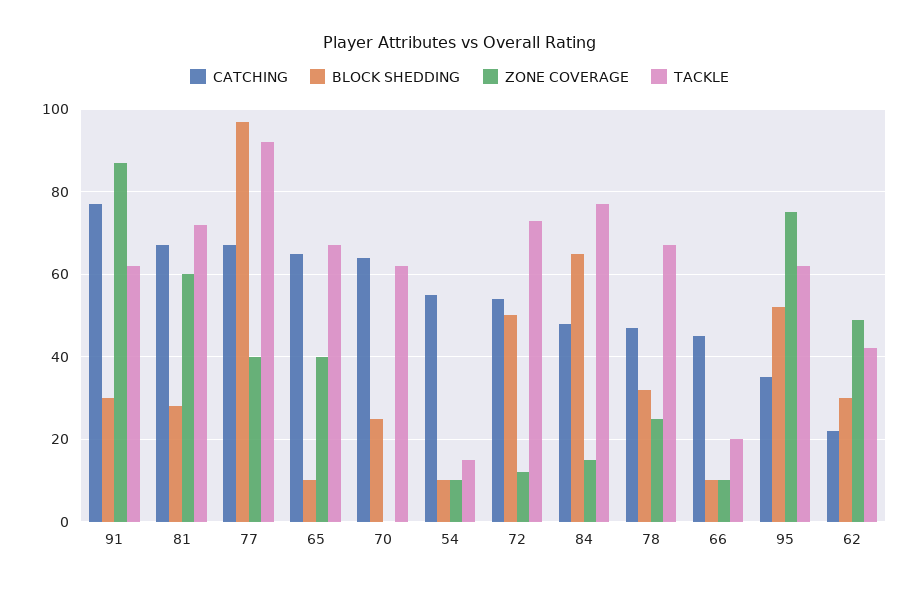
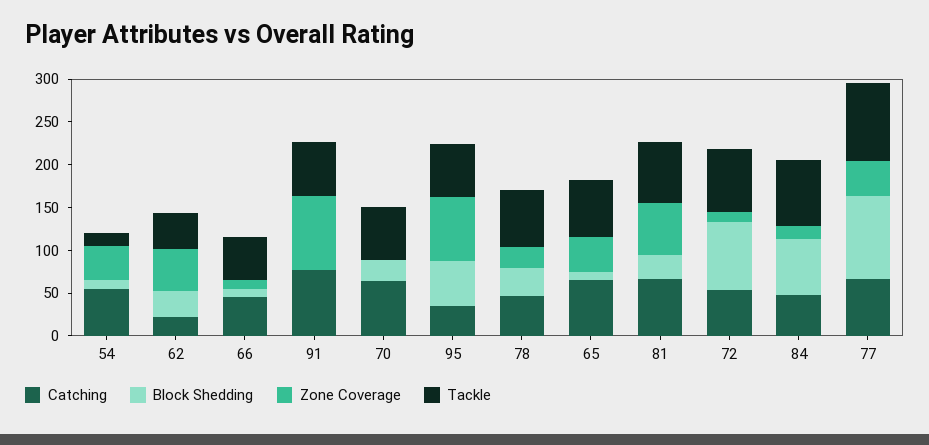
BLOCK SHEDDING, 91: 30 -> 0
ZONE COVERAGE, 54: 10 -> 40
BLOCK SHEDDING, 72: 50 -> 80
TACKLE, 66: 20 -> 50

